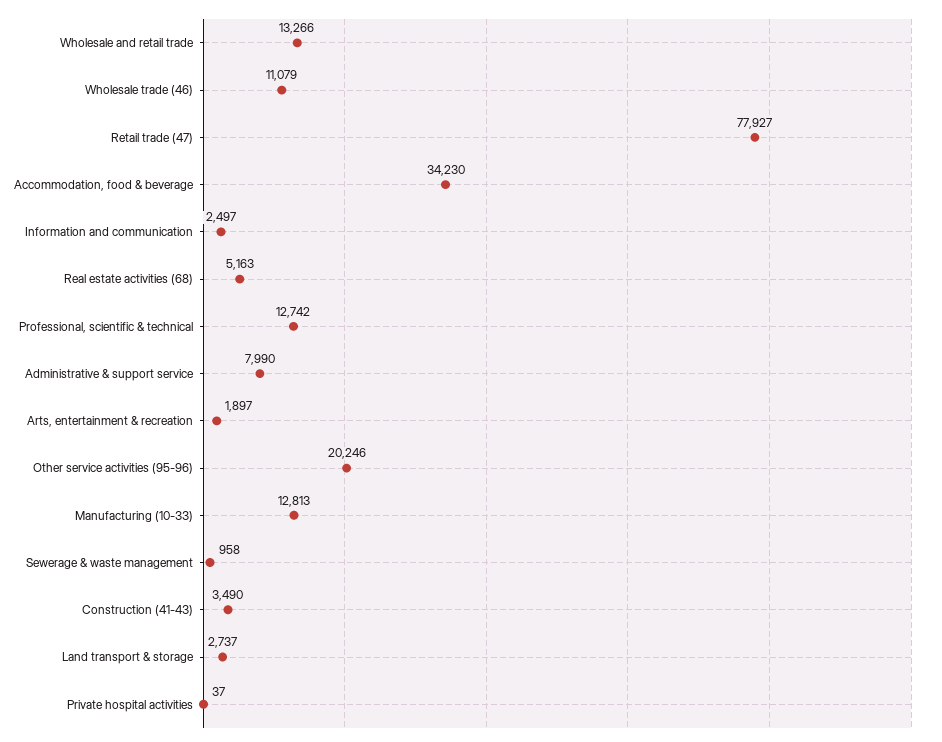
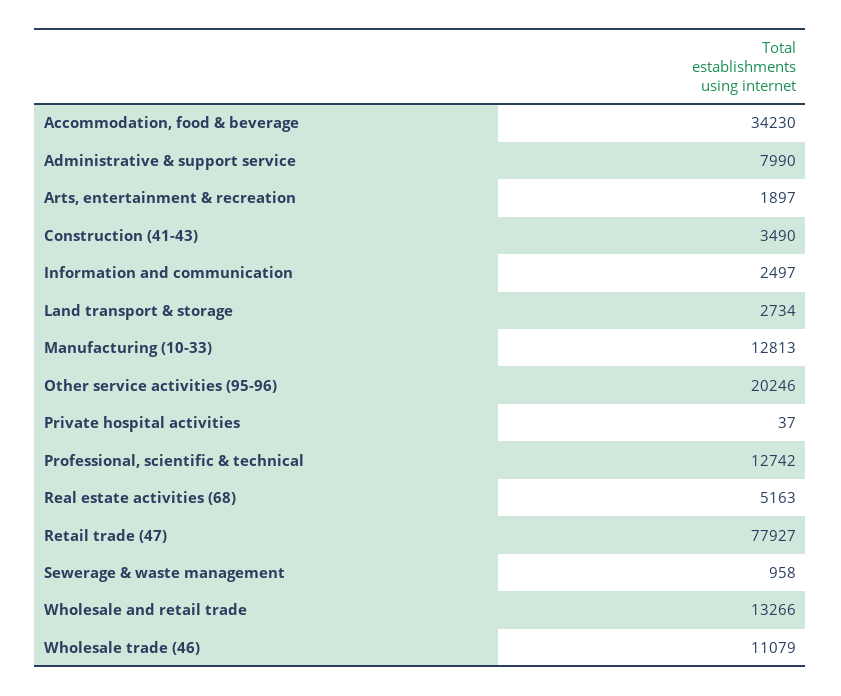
Land transport & storage: 2737 -> 2734

